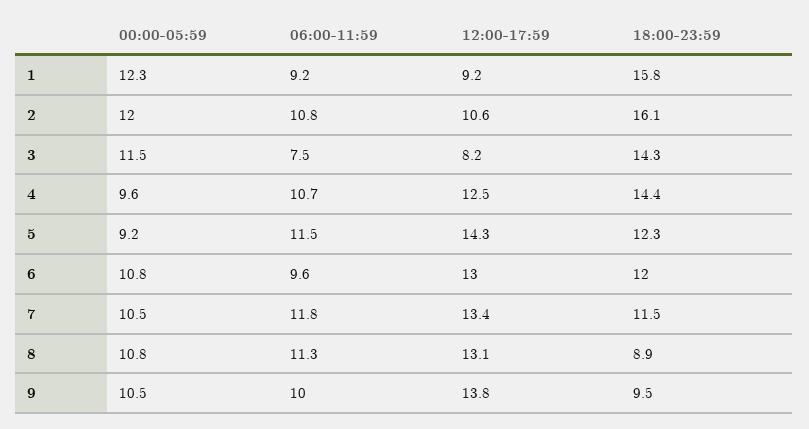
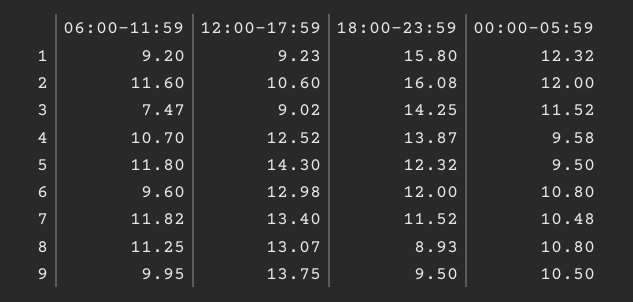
06:00-11:59, 2: 10.8 -> 11.6
12:00-17:59, 3: 8.2 -> 9.02
18:00-23:59, 4: 14.4 -> 13.87
00:00-05:59, 5: 9.2 -> 9.5
06:00-11:59, 5: 11.5 -> 11.8

